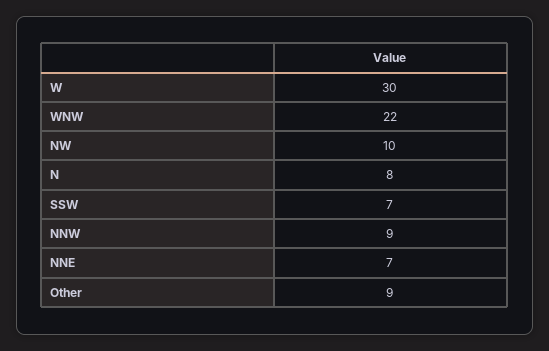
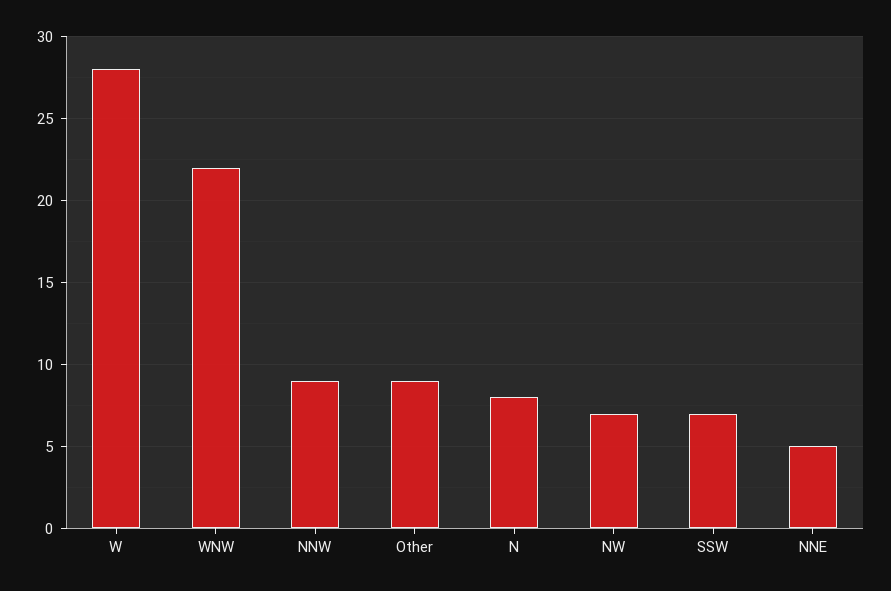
W: 30 -> 28
NW: 10 -> 7
NNE: 7 -> 5

